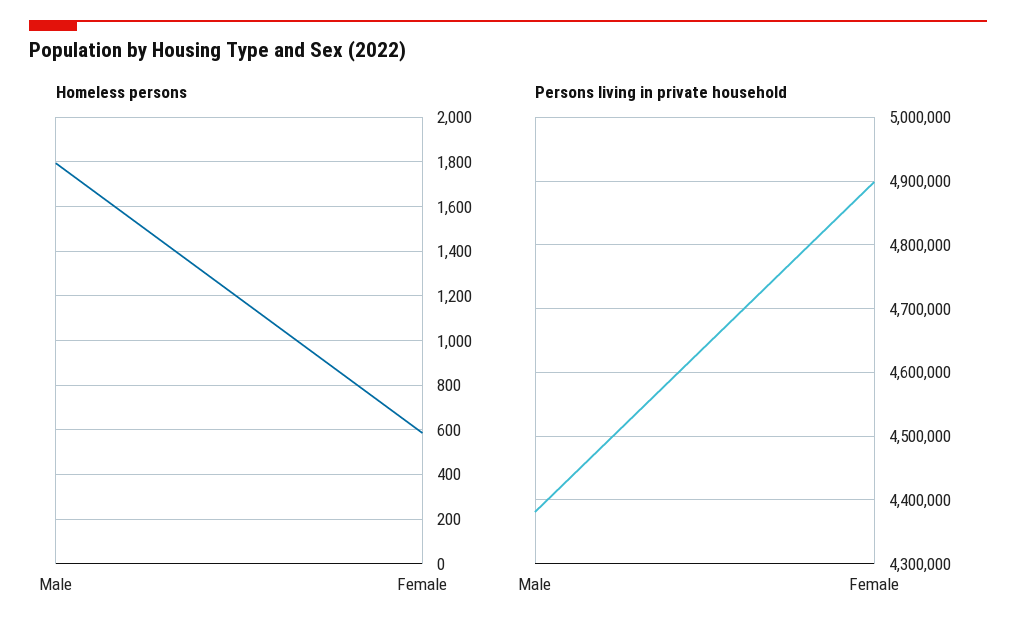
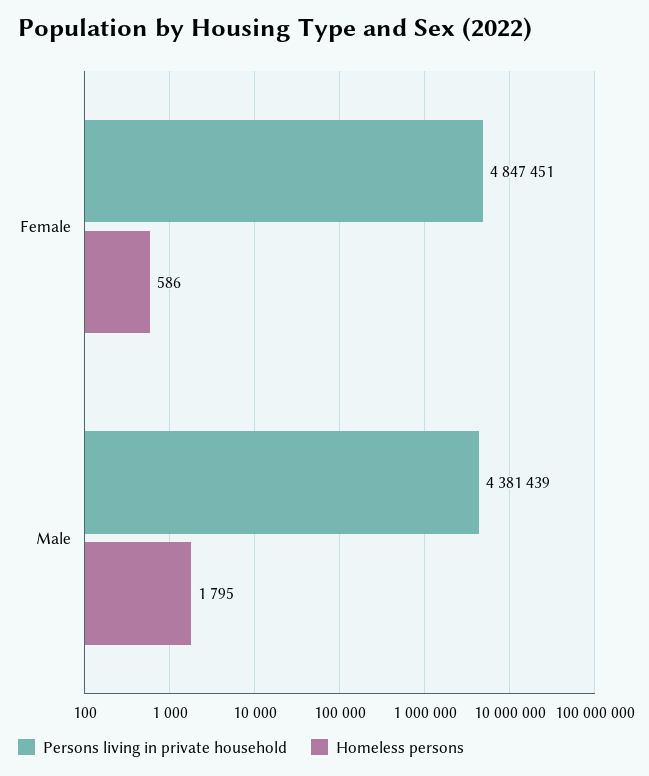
Persons living in private household, Female: 4900000 -> 4847451

